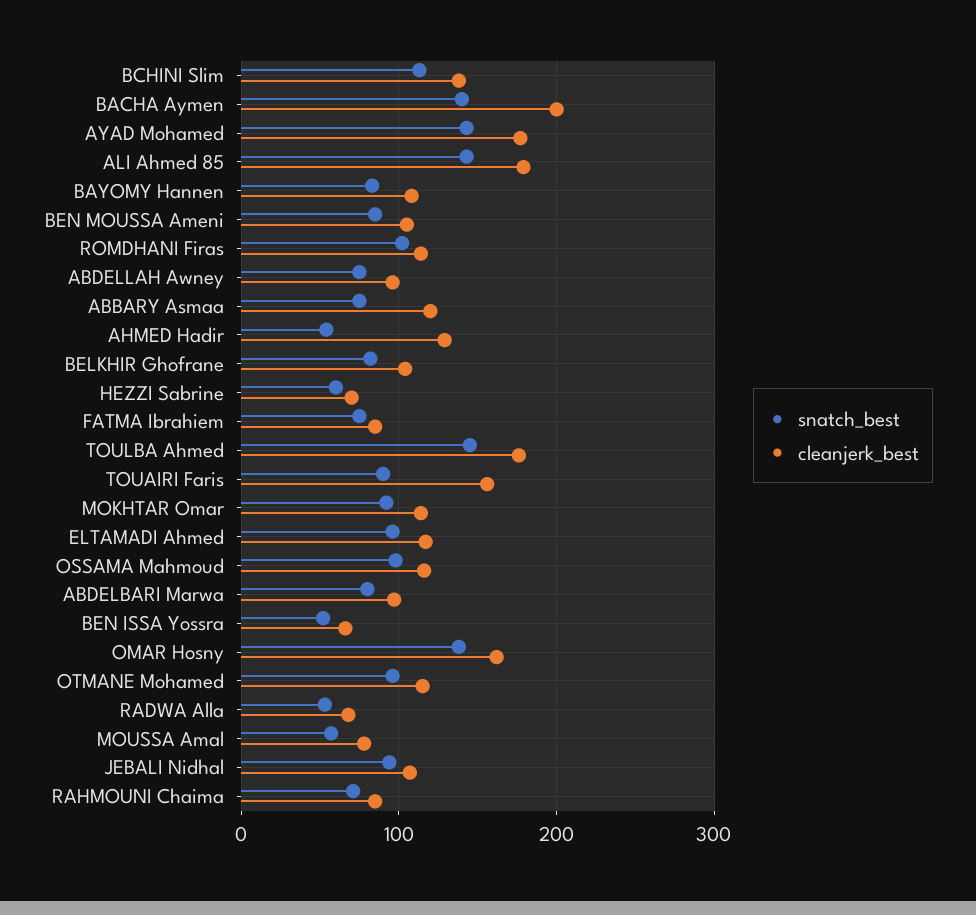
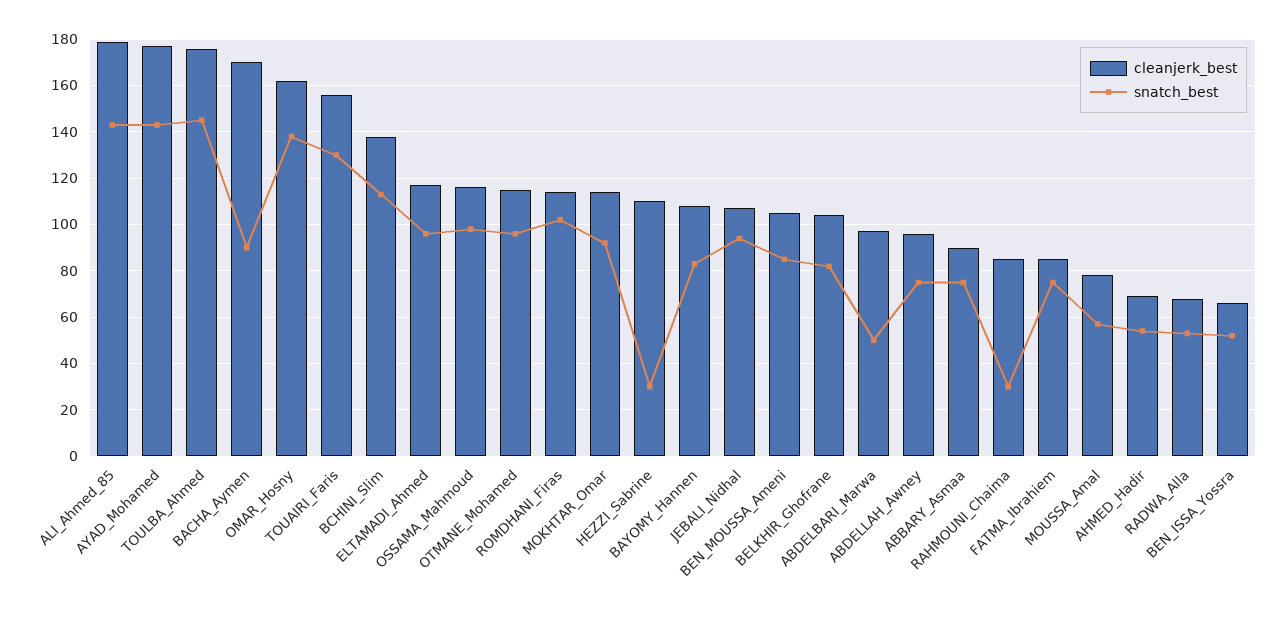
snatch_best, BACHA Aymen: 140 -> 90
cleanjerk_best, BACHA Aymen: 200 -> 170
cleanjerk_best, ABBARY Asmaa: 120 -> 90
cleanjerk_best, AHMED Hadir: 130 -> 70
snatch_best, HEZZI Sabrine: 60 -> 30
cleanjerk_best, HEZZI Sabrine: 70 -> 110
snatch_best, TOUAIRI Faris: 90 -> 130
snatch_best, ABDELBARI Marwa: 80 -> 50
snatch_best, RAHMOUNI Chaima: 70 -> 30

